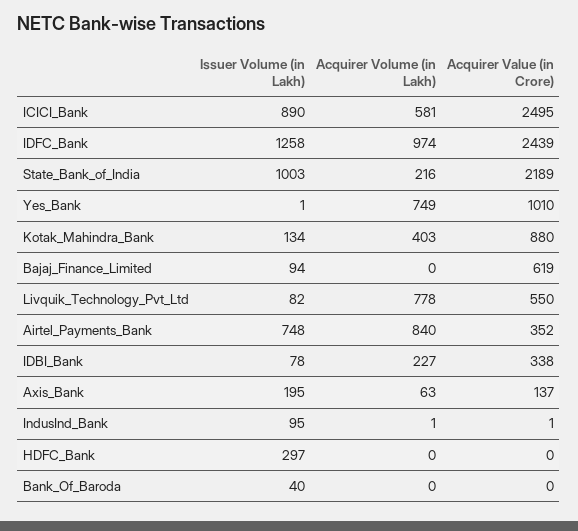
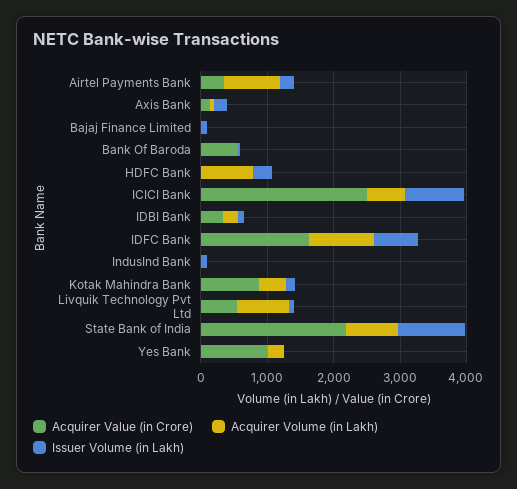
Issuer Volume (in Lakh), IDFC_Bank: 1258 -> 600
Acquirer Value (in Crore), IDFC_Bank: 2439 -> 1600
Acquirer Volume (in Lakh), State_Bank_of_India: 216 -> 800
Acquirer Volume (in Lakh), Yes_Bank: 749 -> 200
Acquirer Value (in Crore), Bajaj_Finance_Limited: 619 -> 0
Issuer Volume (in Lakh), Airtel_Payments_Bank: 748 -> 200
Acquirer Volume (in Lakh), HDFC_Bank: 0 -> 800
Acquirer Value (in Crore), Bank_Of_Baroda: 0 -> 600

